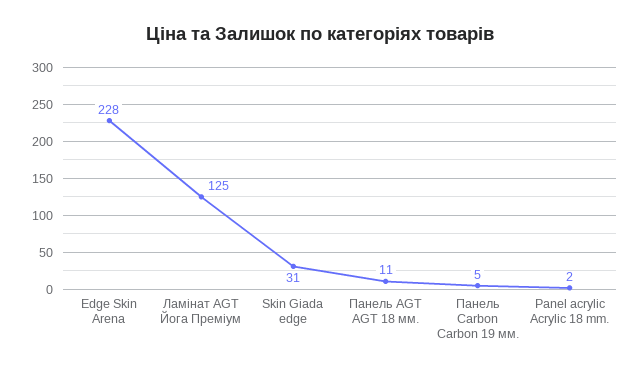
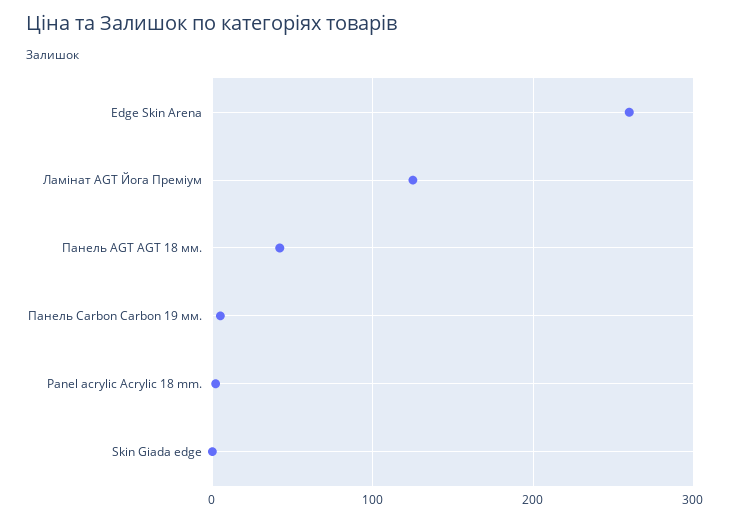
Edge Skin Arena: 228 -> 260
Skin Giada edge: 31 -> 0
Панель AGT AGT 18 мм.: 11 -> 40

